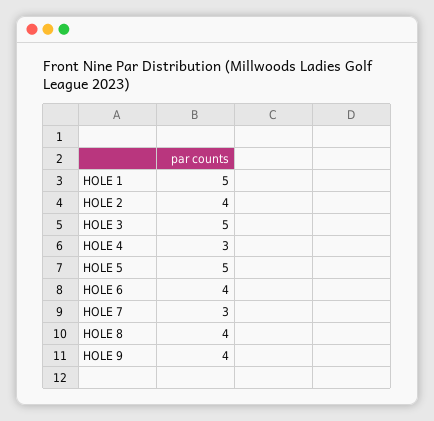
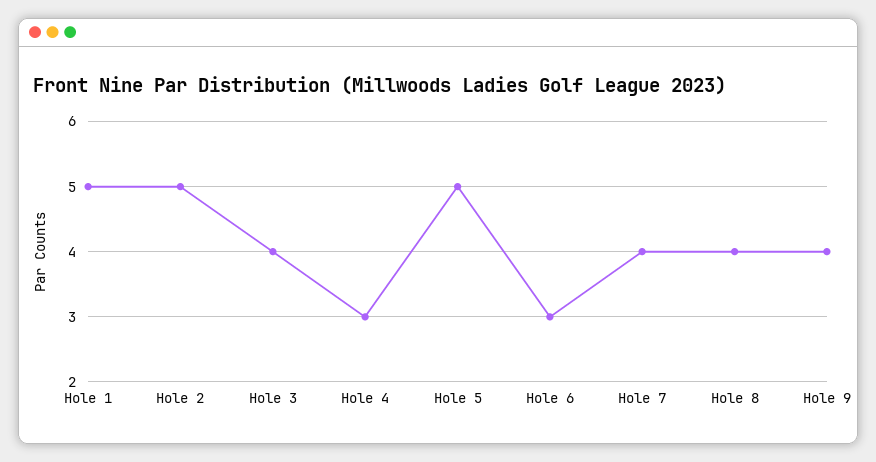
HOLE 2: 4 -> 5
HOLE 3: 5 -> 4
HOLE 6: 4 -> 3
HOLE 7: 3 -> 4

